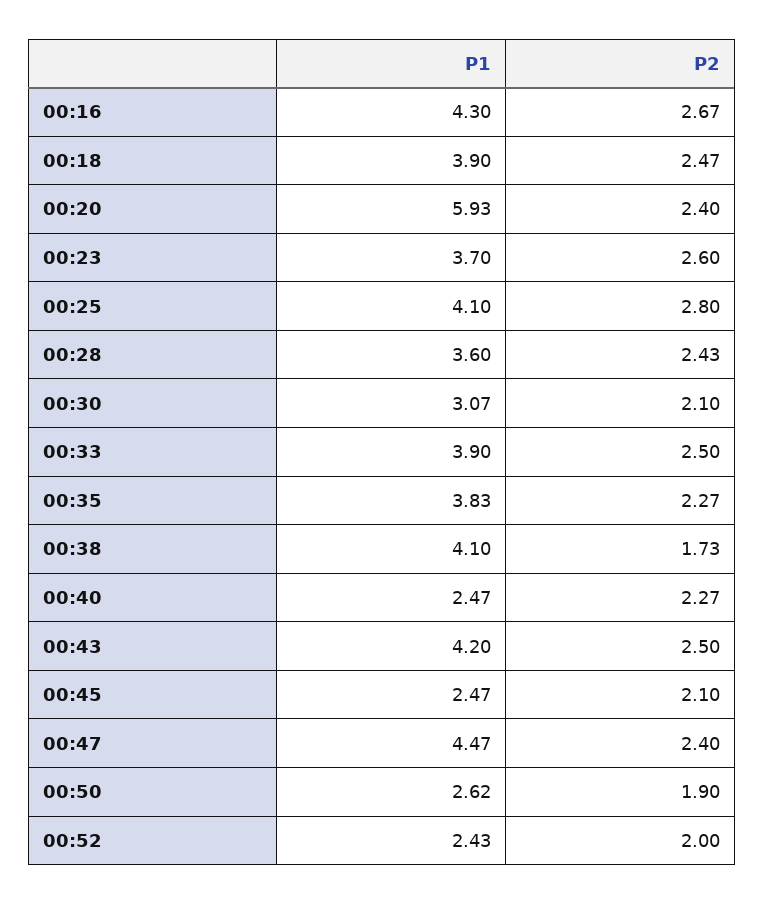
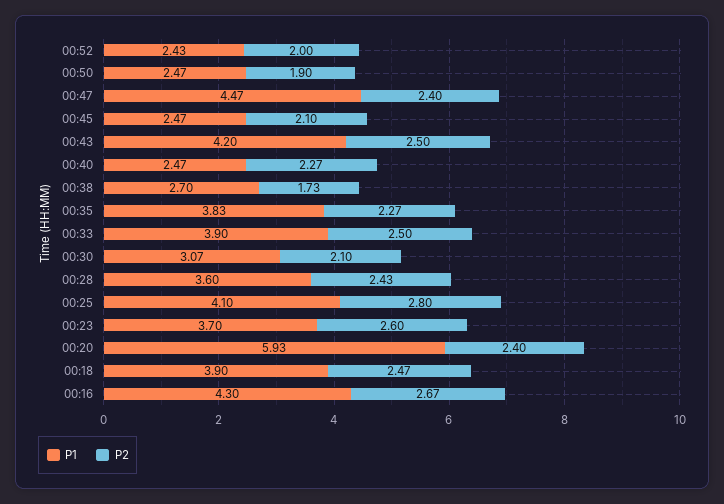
P1, 00:38: 4.1 -> 2.7
P1, 00:50: 2.62 -> 2.47

